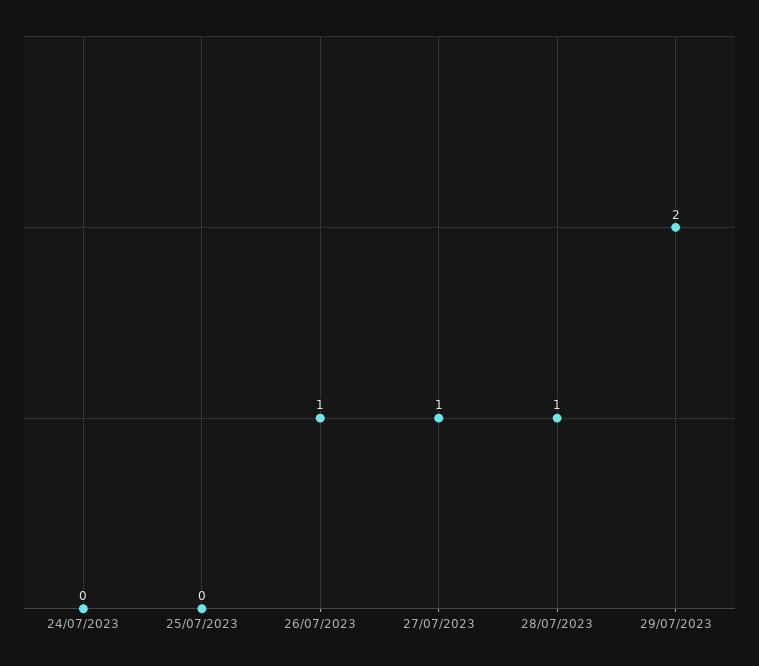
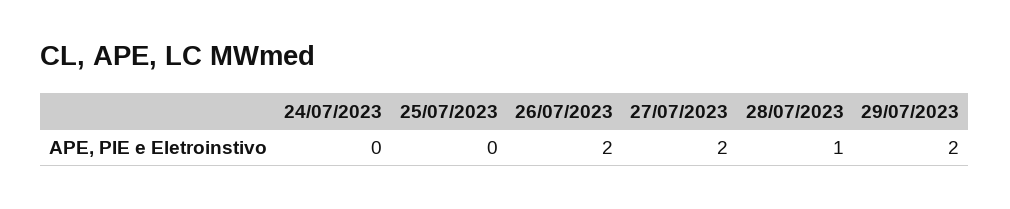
26/07/2023: 1 -> 2
27/07/2023: 1 -> 2

